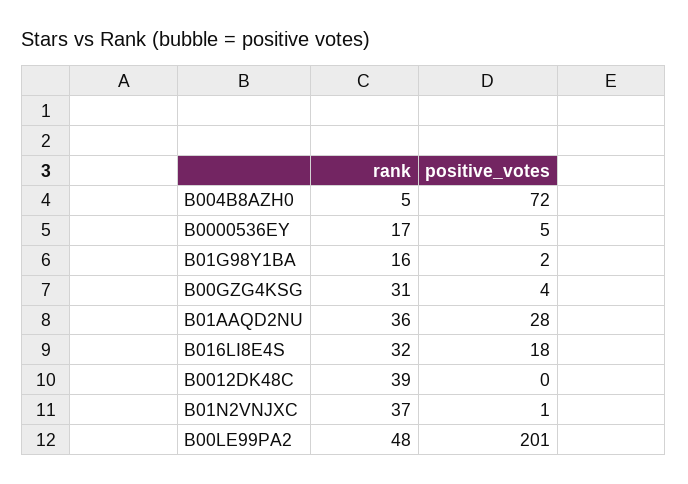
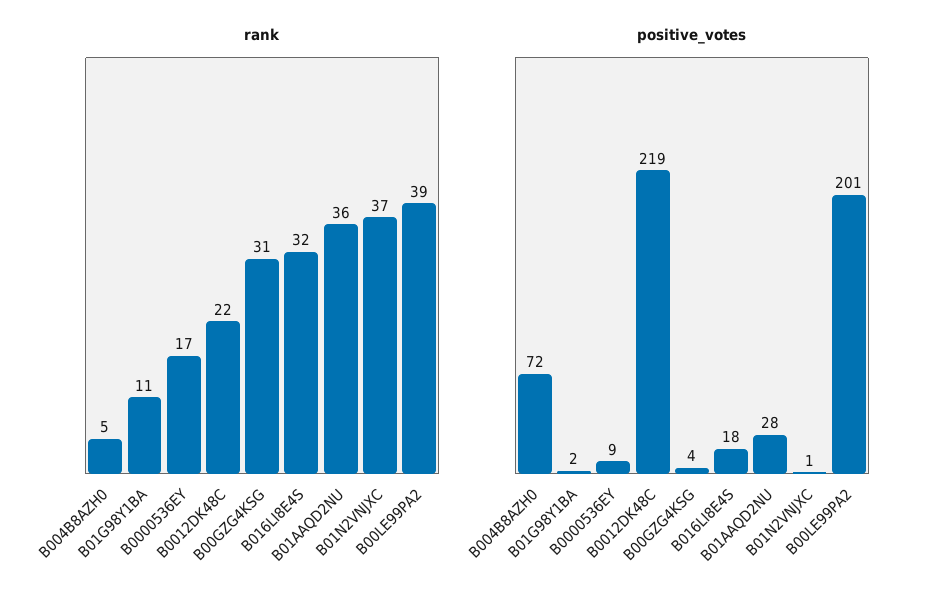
positive_votes, B0000536EY: 5 -> 9
rank, B01G98Y1BA: 16 -> 11
rank, B0012DK48C: 39 -> 22
positive_votes, B0012DK48C: 0 -> 219
rank, B00LE99PA2: 48 -> 39

